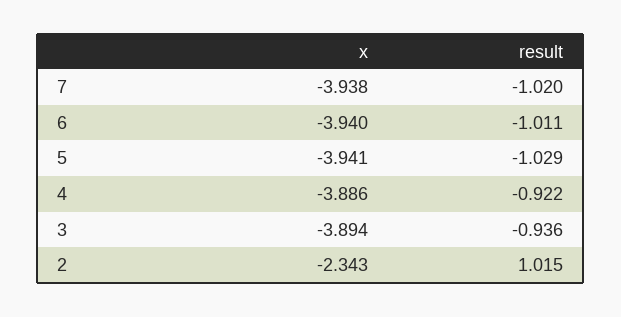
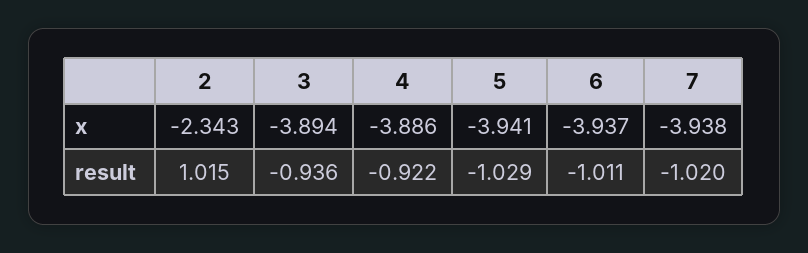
x, 6: -3.94 -> -3.937

